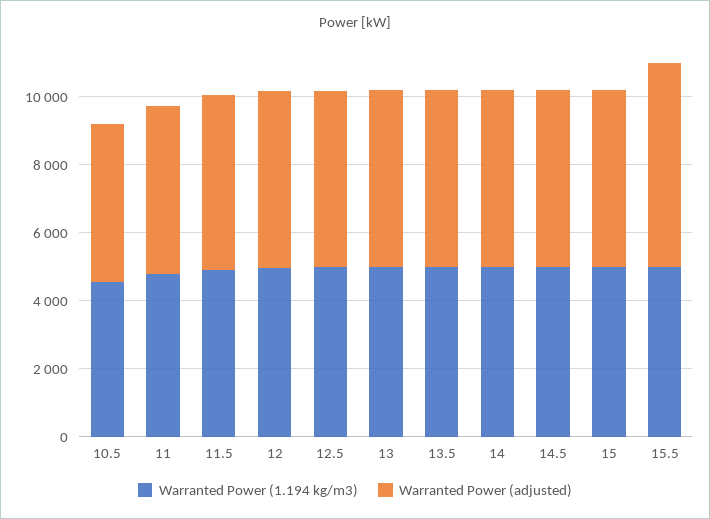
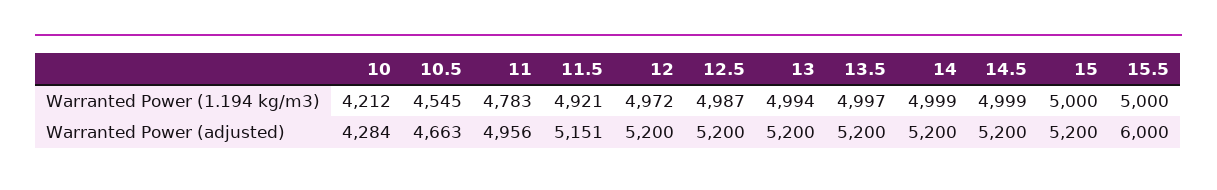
Warranted Power (1.194 kg/m3), 10: none -> 4212
Warranted Power (adjusted), 10: none -> 4284

